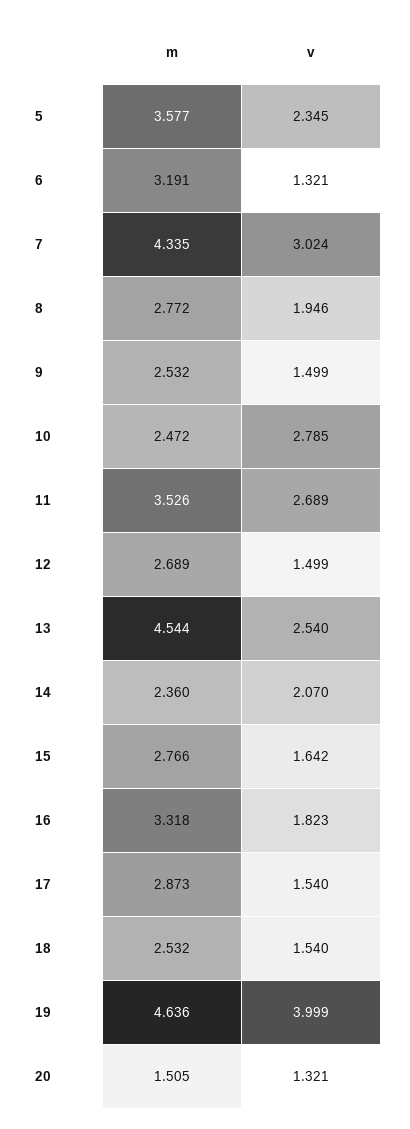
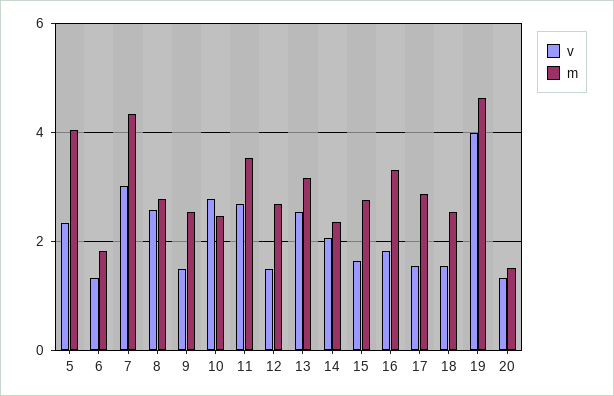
m, 5: 3.577 -> 4
m, 6: 3.191 -> 1.8
v, 8: 1.946 -> 2.6
m, 13: 4.544 -> 3.2

